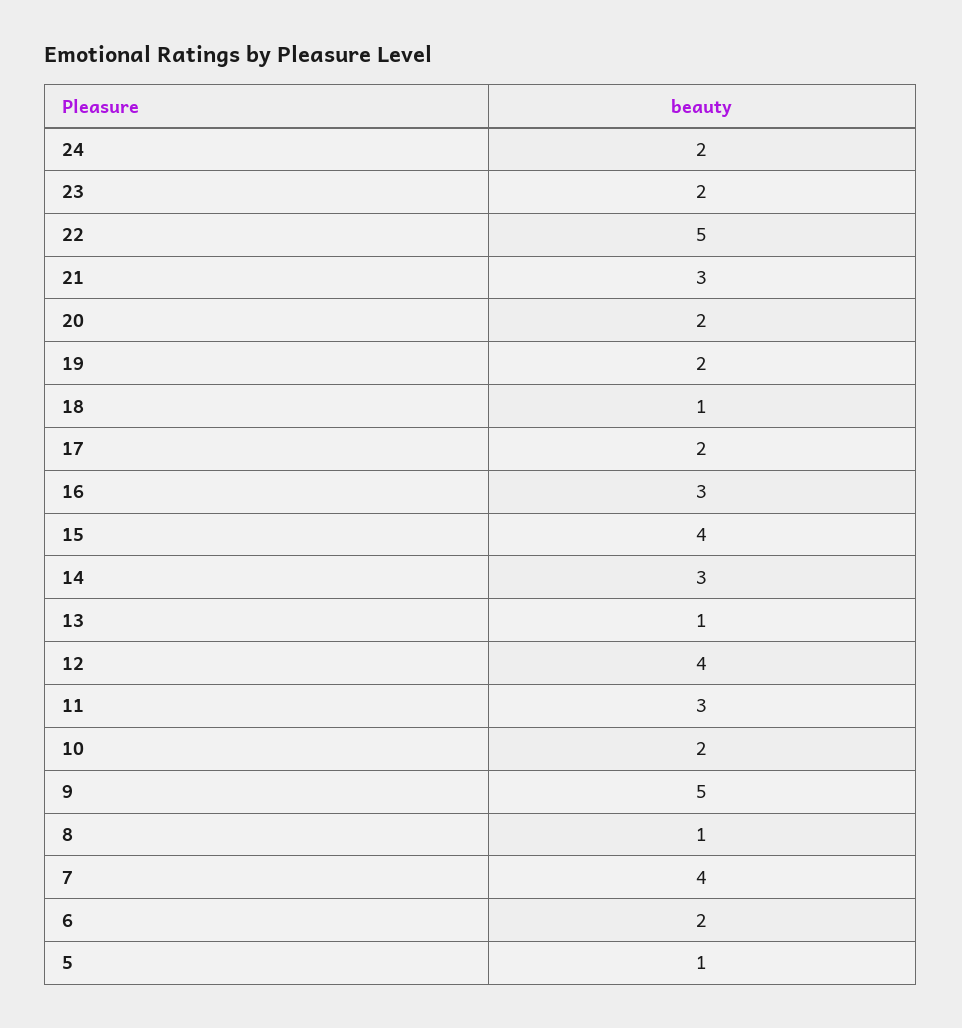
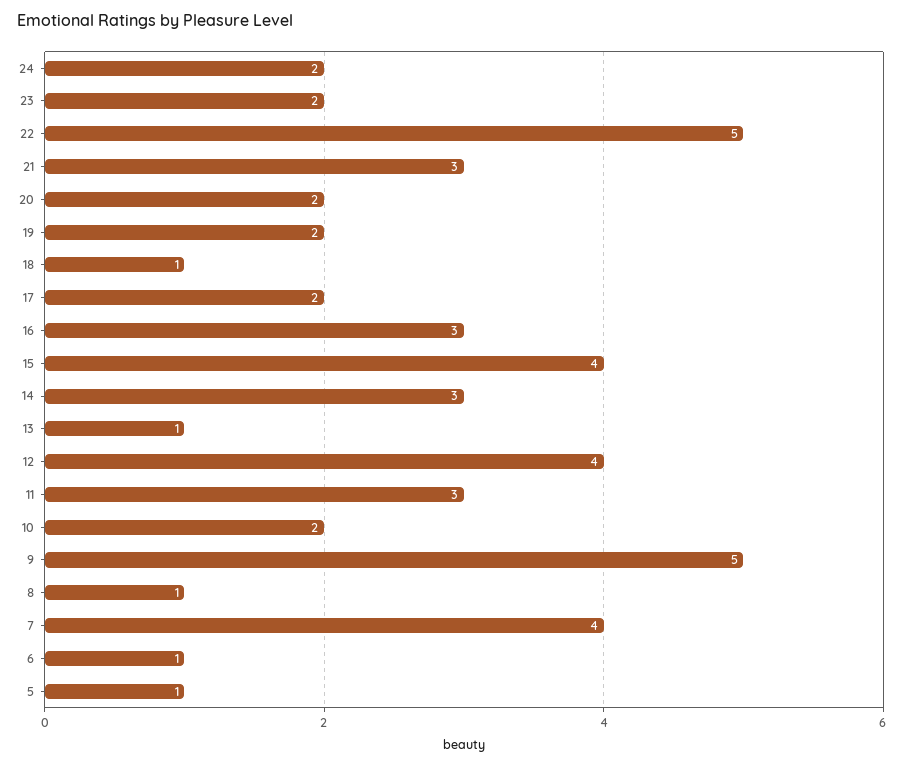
6: 2 -> 1

